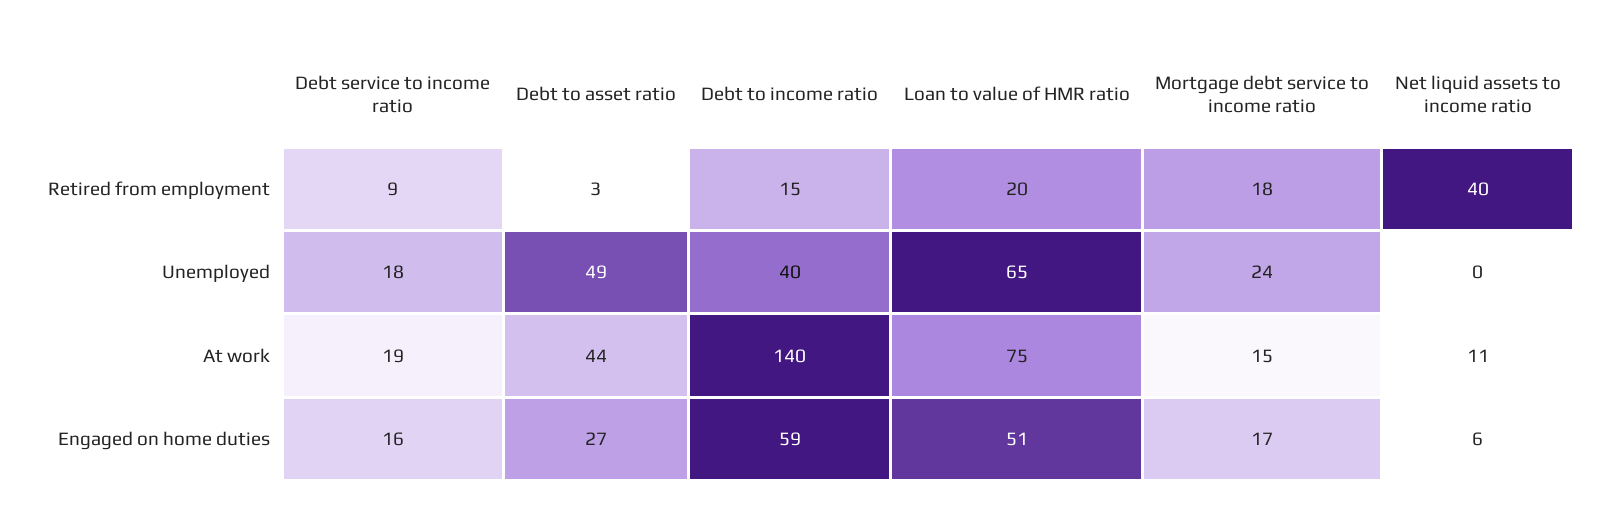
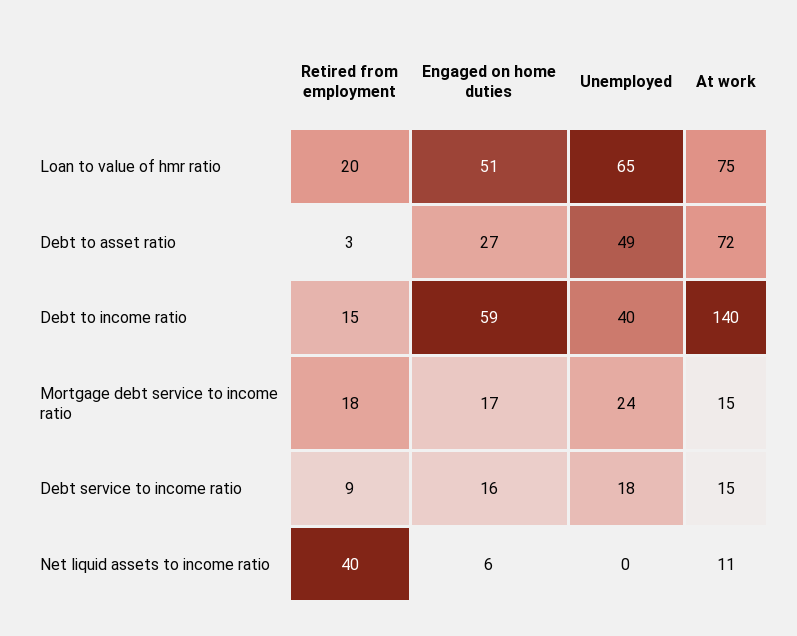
Debt service to income ratio, At work: 19 -> 15
Debt to asset ratio, At work: 44 -> 72

